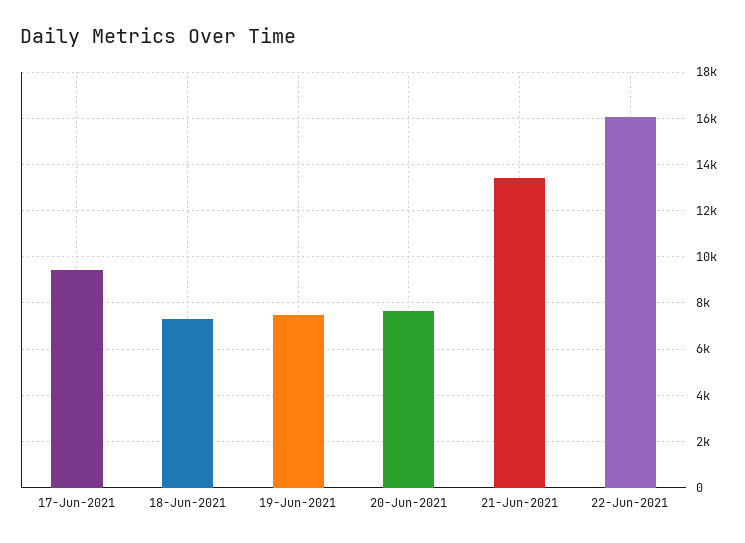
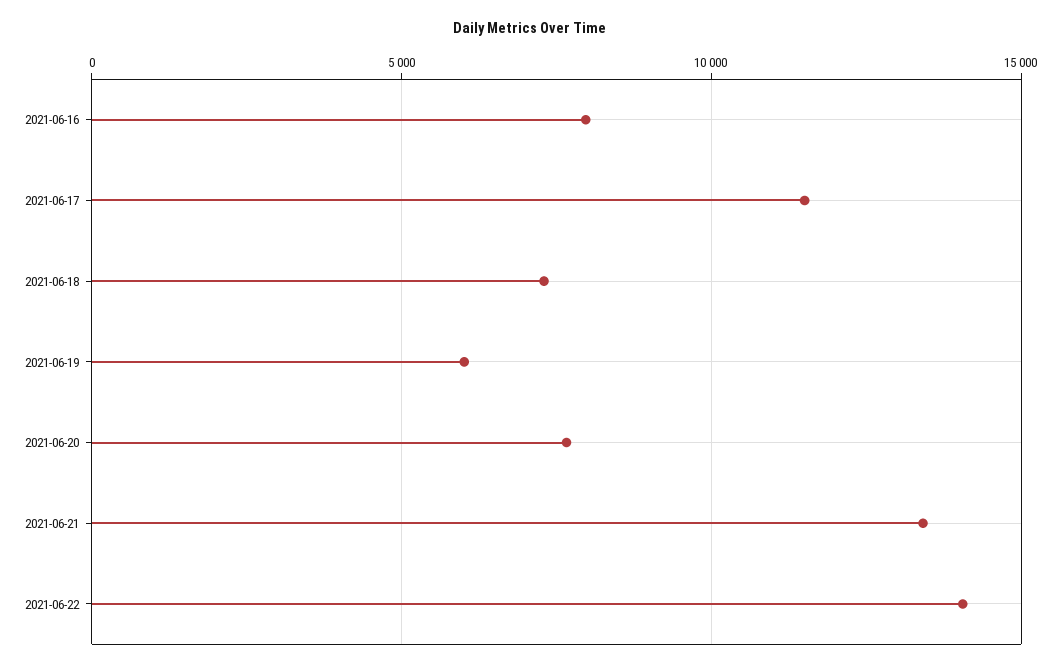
17-Jun-2021: 9500 -> 11500
19-Jun-2021: 7500 -> 6000
22-Jun-2021: 16000 -> 14000
2021-06-16: none -> 8000

